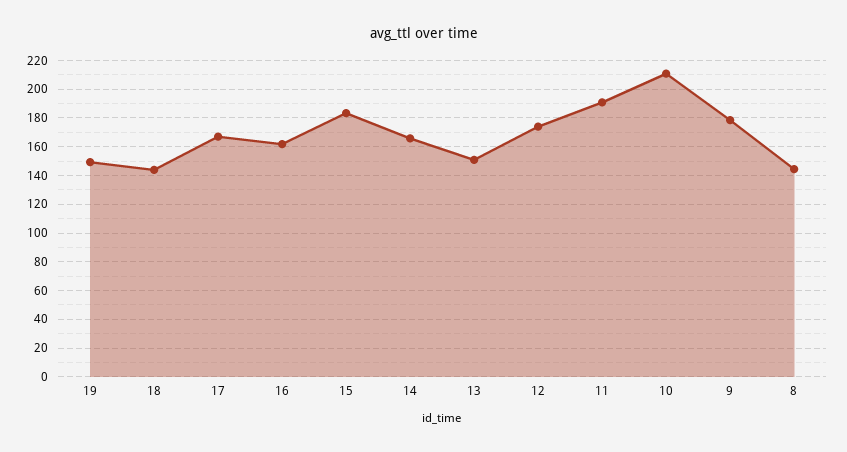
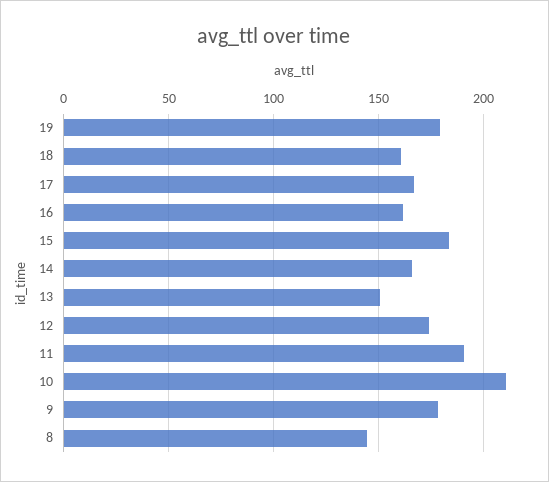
19: 150 -> 180
18: 145 -> 160

